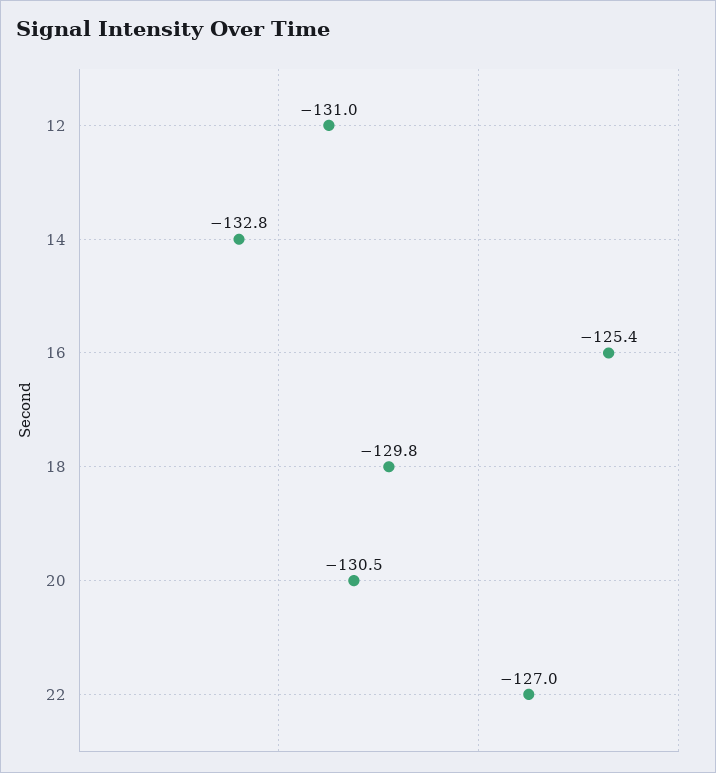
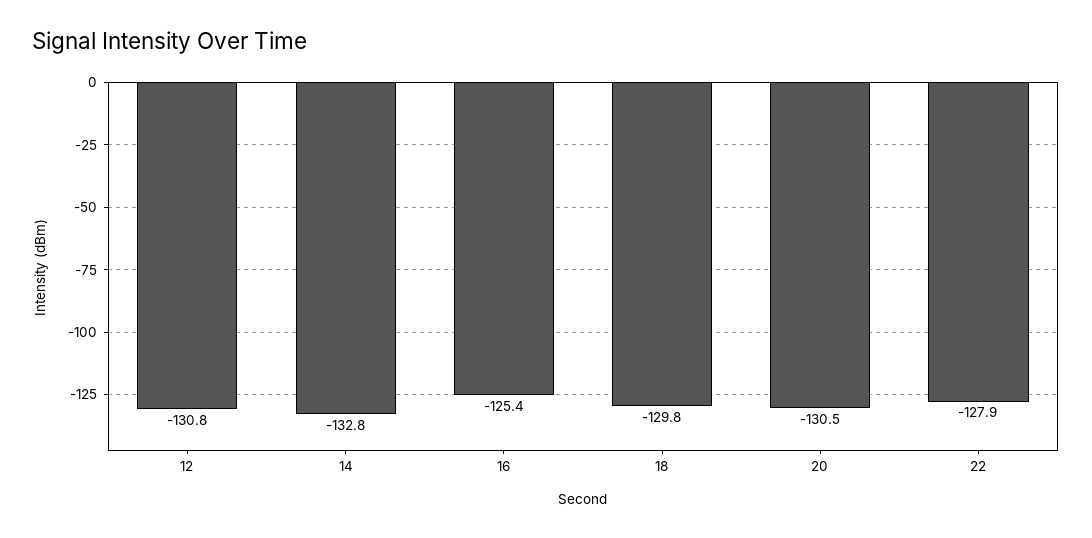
12: -131 -> -130.8
22: -127 -> -127.9

